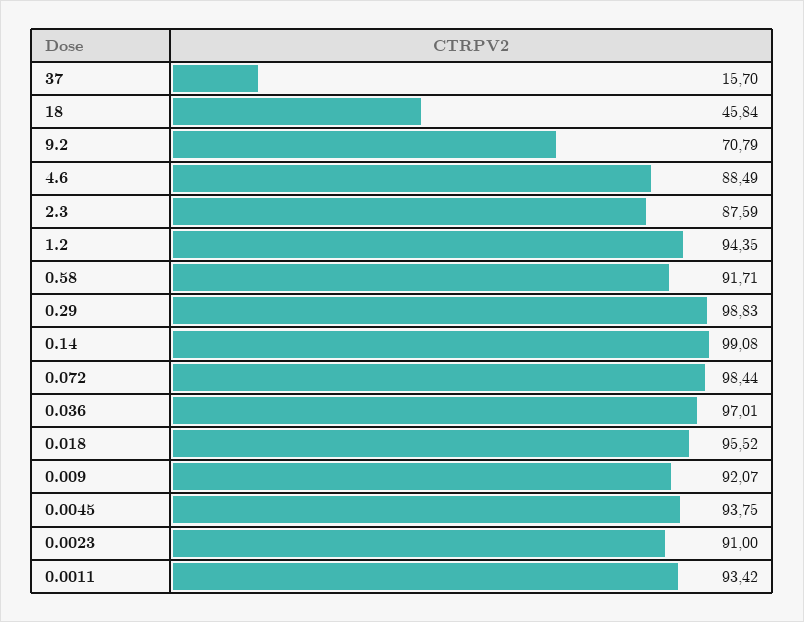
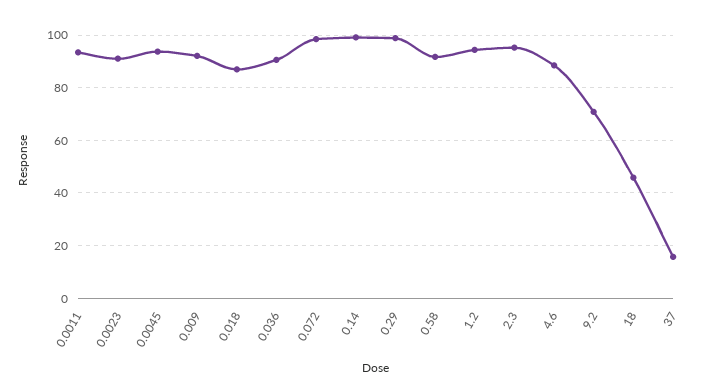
2.3: 87.59 -> 95
0.036: 97.01 -> 90
0.018: 95.52 -> 87.5

